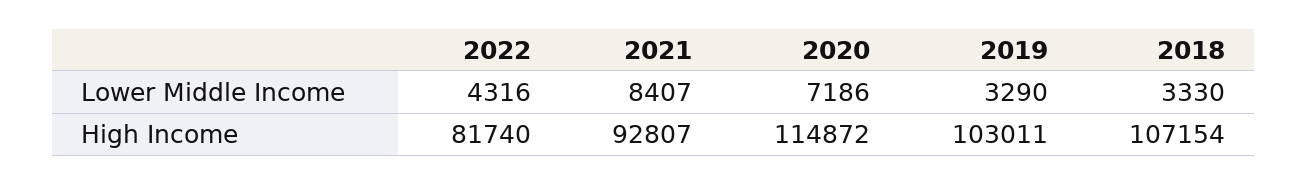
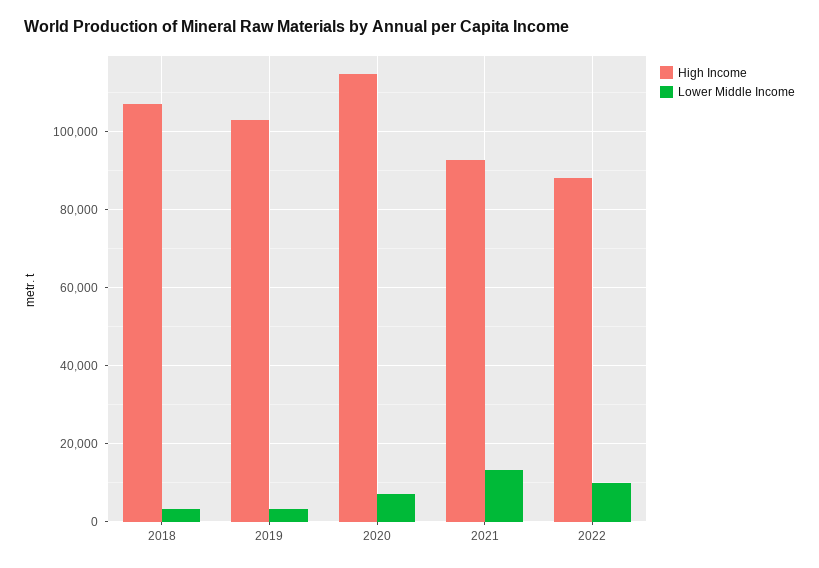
Lower Middle Income, 2022: 4316 -> 10000
Lower Middle Income, 2021: 8407 -> 14000
High Income, 2022: 81740 -> 88000

